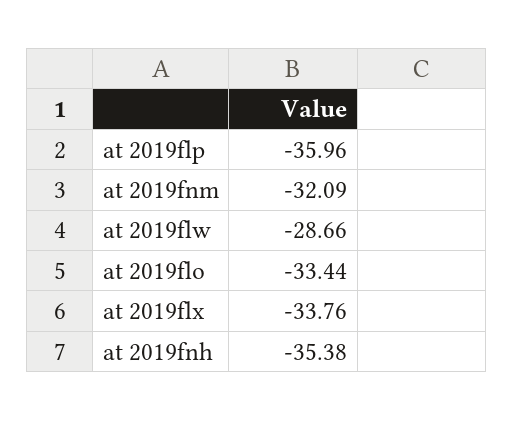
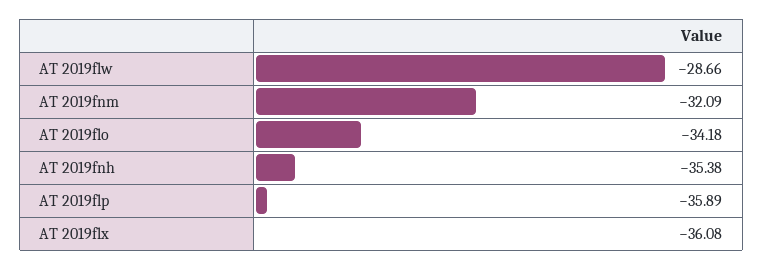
at 2019flp: -35.96 -> -35.89
at 2019flo: -33.44 -> -34.18
at 2019flx: -33.76 -> -36.08

